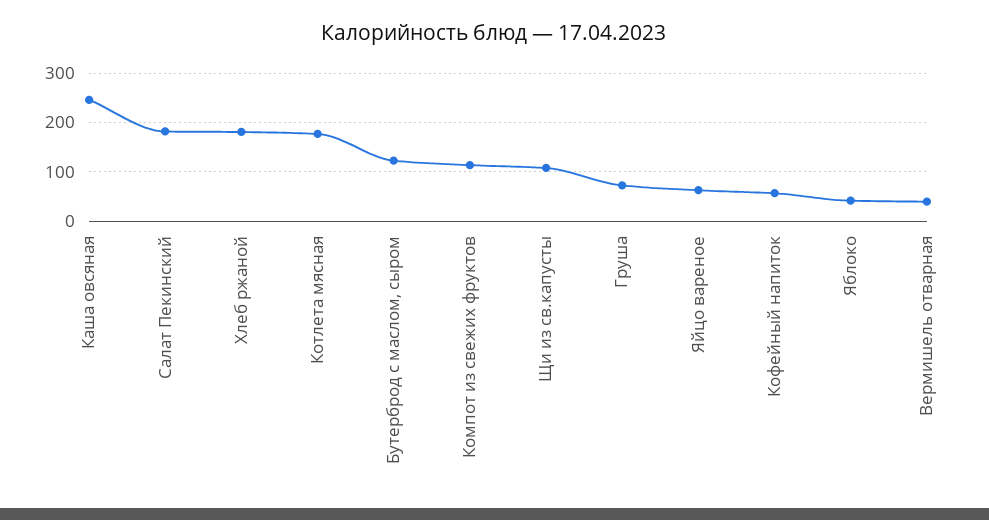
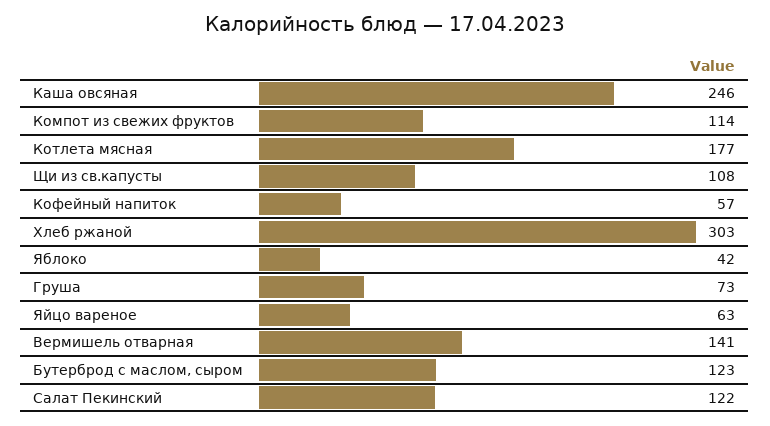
Салат Пекинский: 180 -> 122
Хлеб ржаной: 180 -> 303
Вермишель отварная: 40 -> 141

